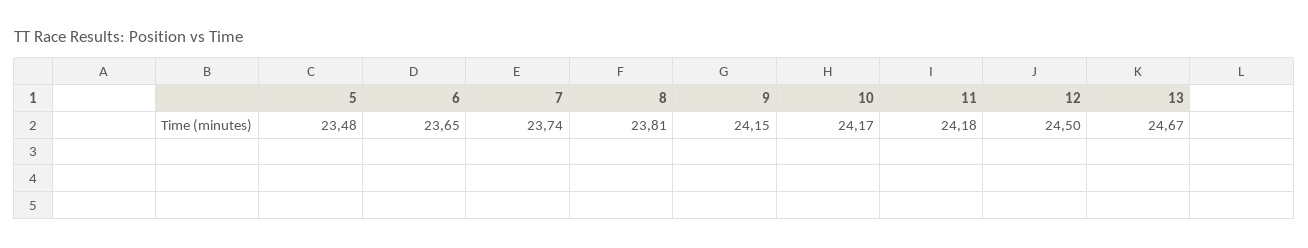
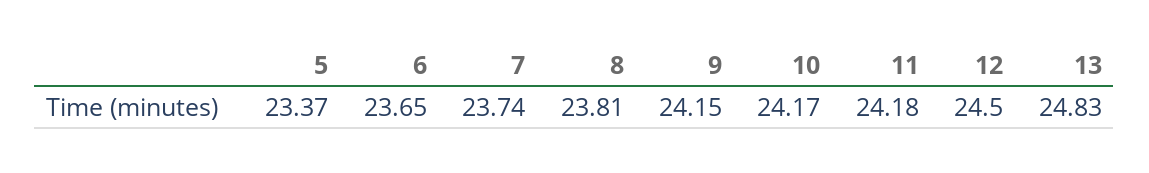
5: 23.48 -> 23.37
13: 24.67 -> 24.83

